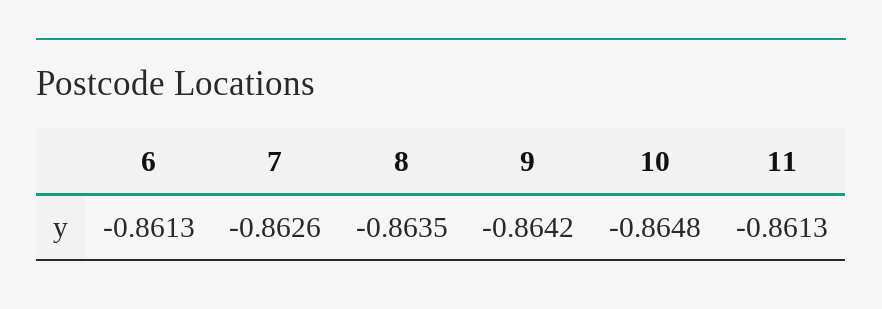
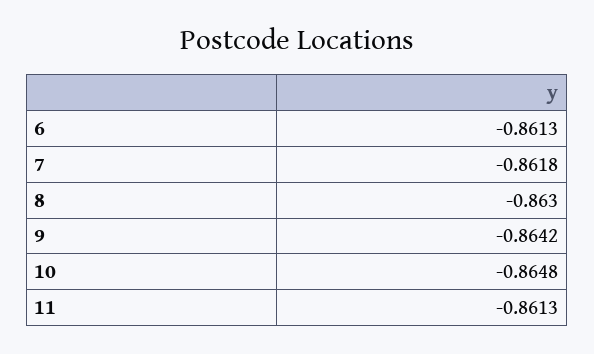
7: -0.8626 -> -0.8618
8: -0.8635 -> -0.863

